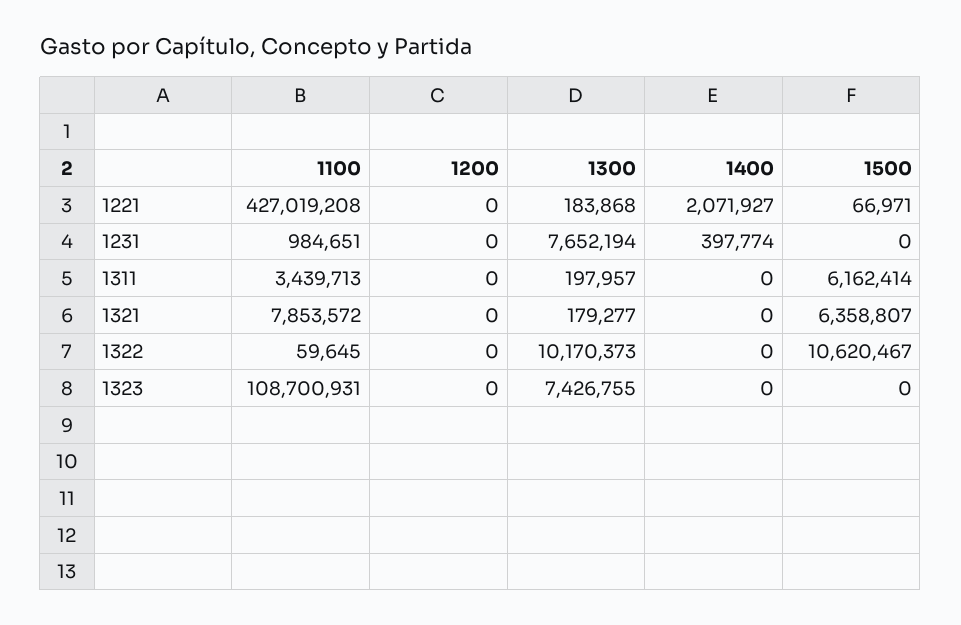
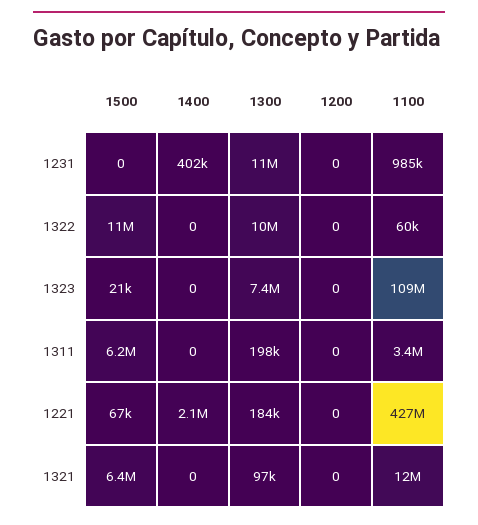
1300, 1231: 7652194 -> 11000000
1400, 1231: 397774 -> 402000
1100, 1321: 7853572 -> 12000000
1300, 1321: 179277 -> 97000
1500, 1323: 0 -> 21000

